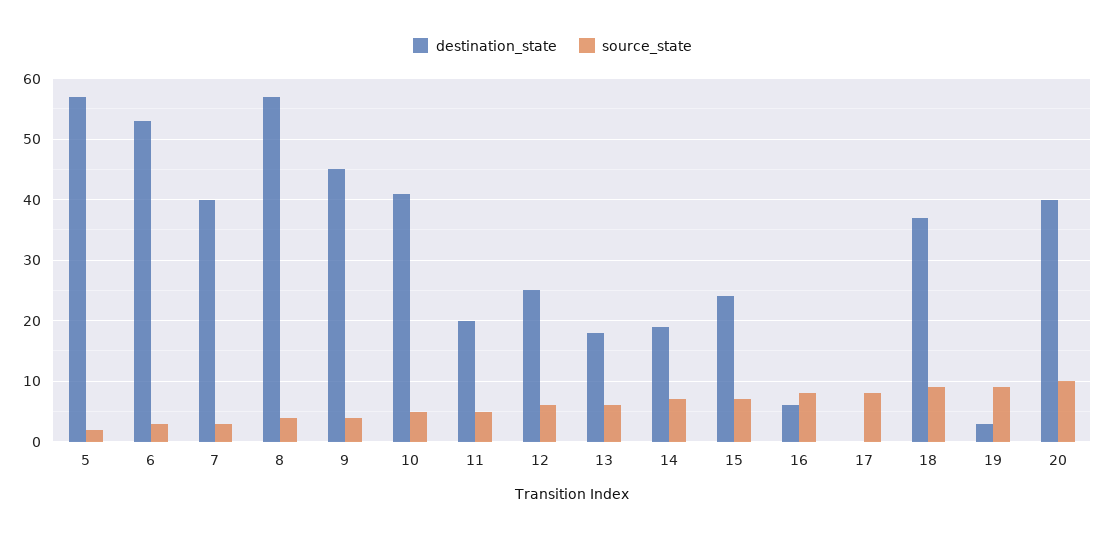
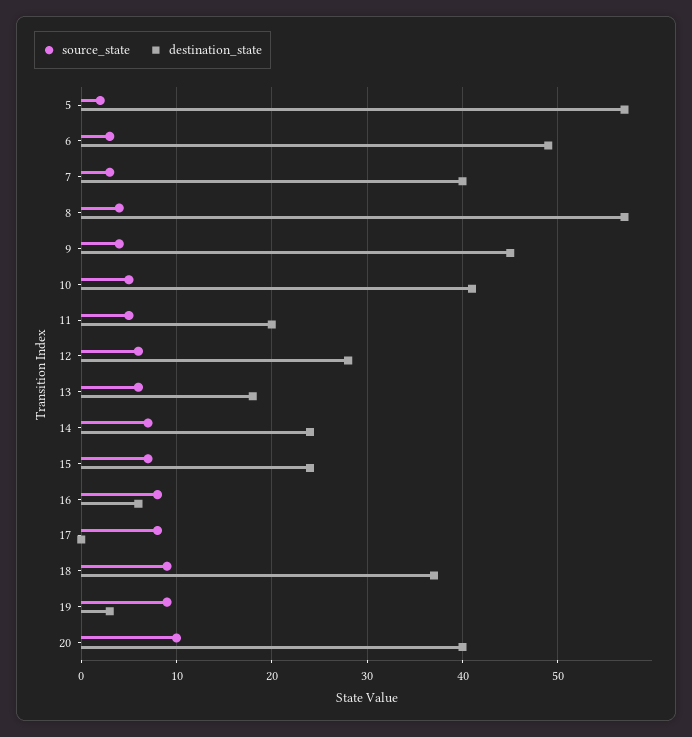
destination_state, 6: 53 -> 49
destination_state, 12: 25 -> 28
destination_state, 14: 19 -> 24

